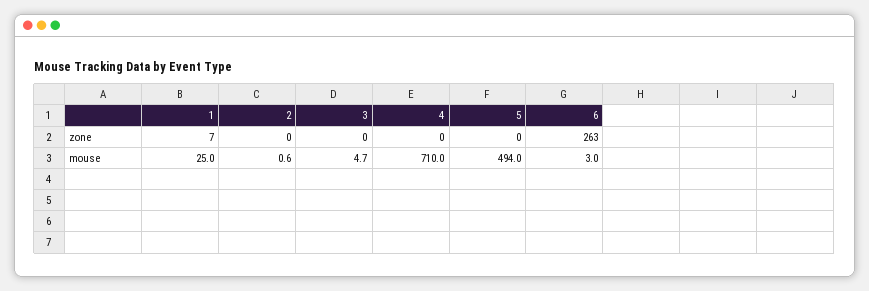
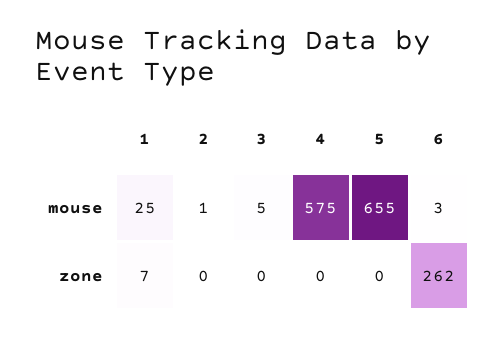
6, zone: 263 -> 262
4, mouse: 710 -> 575
5, mouse: 494 -> 655

